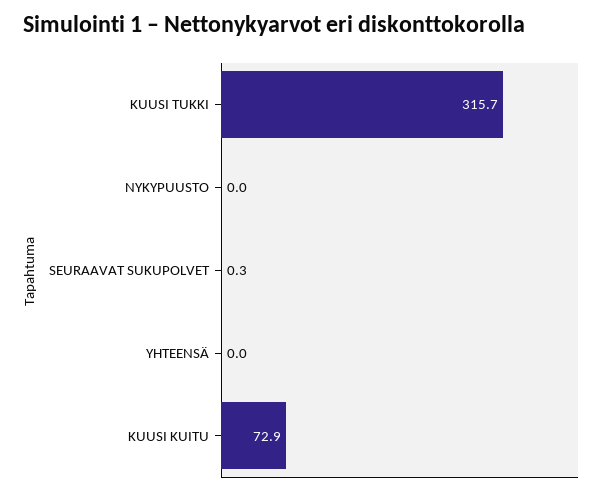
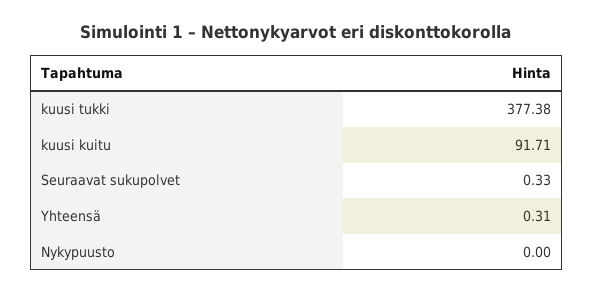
KUUSI TUKKI: 315.7 -> 377.38
YHTEENSÄ: 0 -> 0.31
KUUSI KUITU: 72.9 -> 91.71

